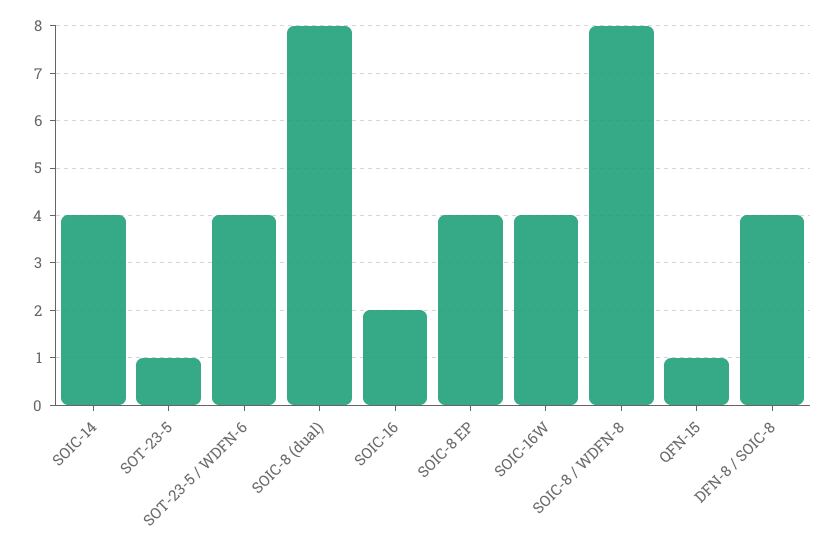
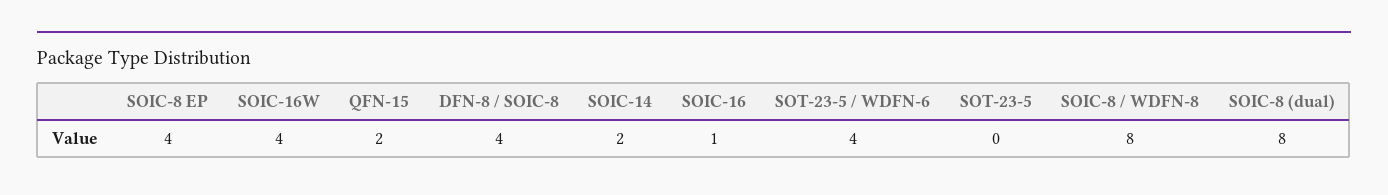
SOIC-14: 4 -> 2
SOT-23-5: 1 -> 0
SOIC-16: 2 -> 1
QFN-15: 1 -> 2

